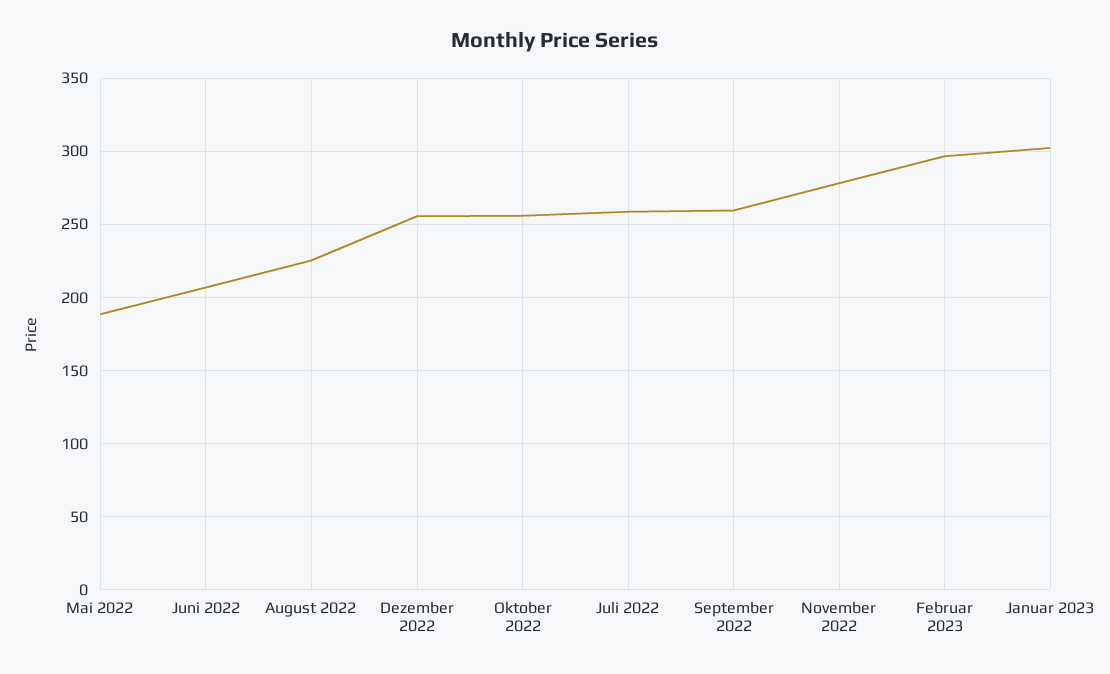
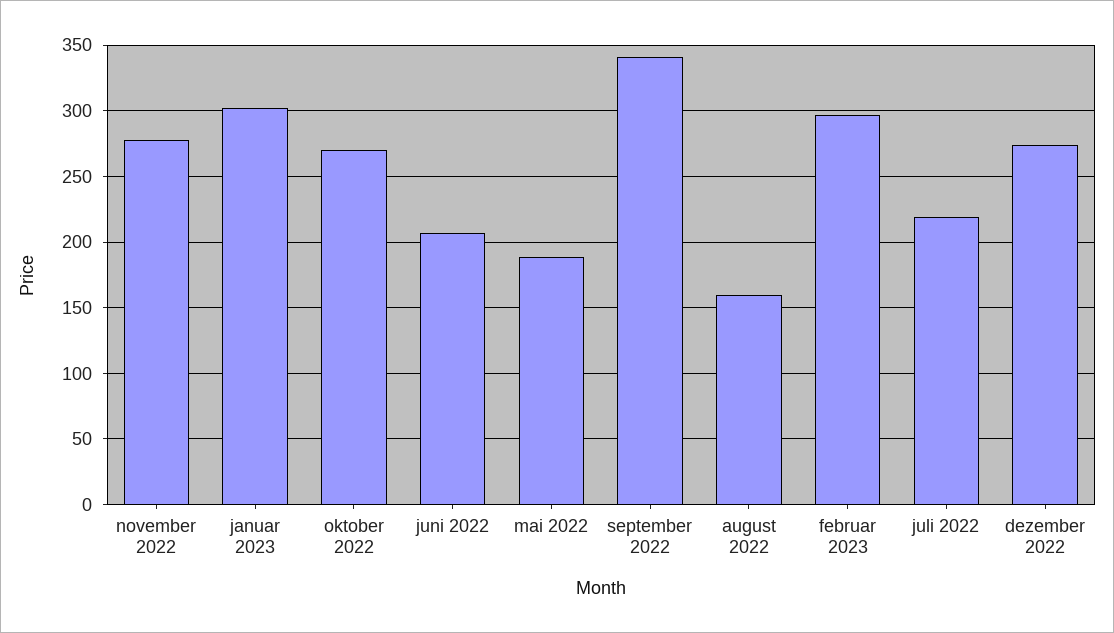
August 2022: 225 -> 160
Dezember 2022: 255 -> 275
Oktober 2022: 255 -> 270
Juli 2022: 260 -> 220
September 2022: 260 -> 340

